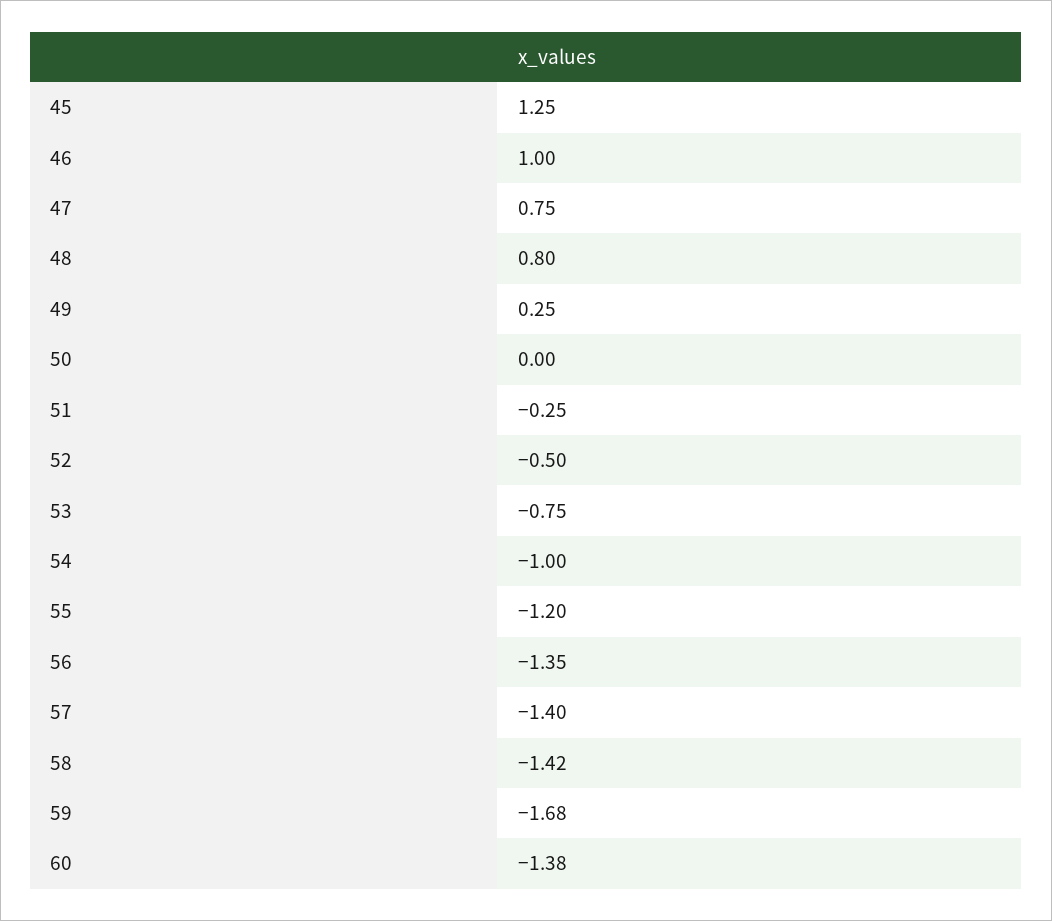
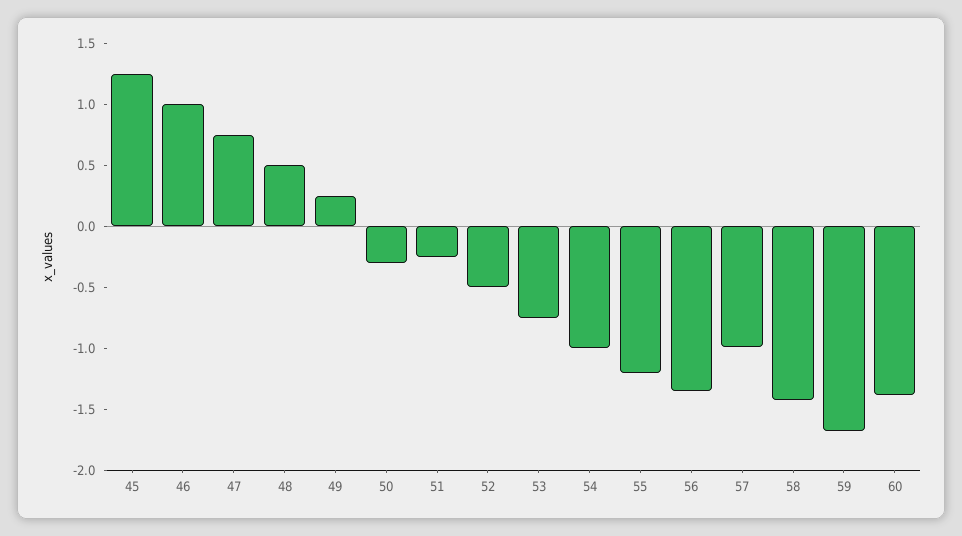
48: 0.8 -> 0.5
50: 0 -> -0.3
57: -1.4 -> -1

